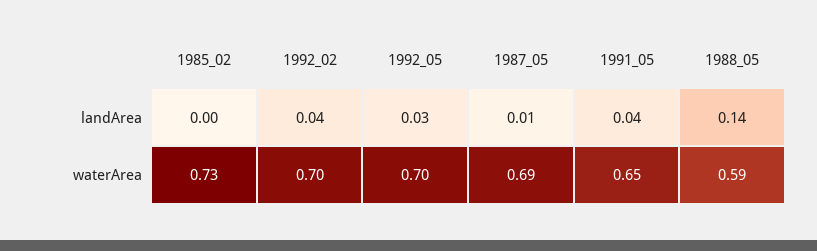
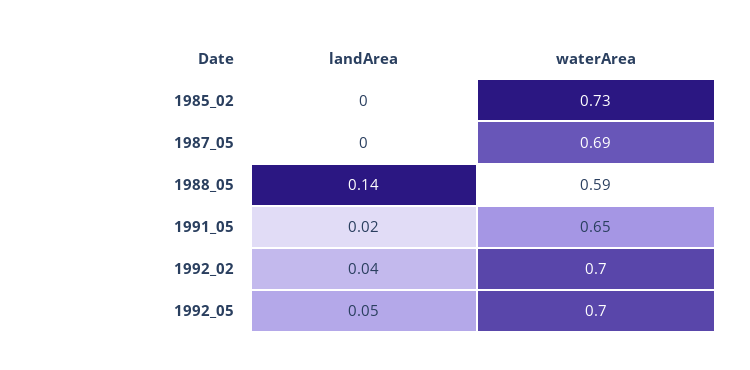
1992_05, landArea: 0.03 -> 0.05
1987_05, landArea: 0.01 -> 0
1991_05, landArea: 0.04 -> 0.02

